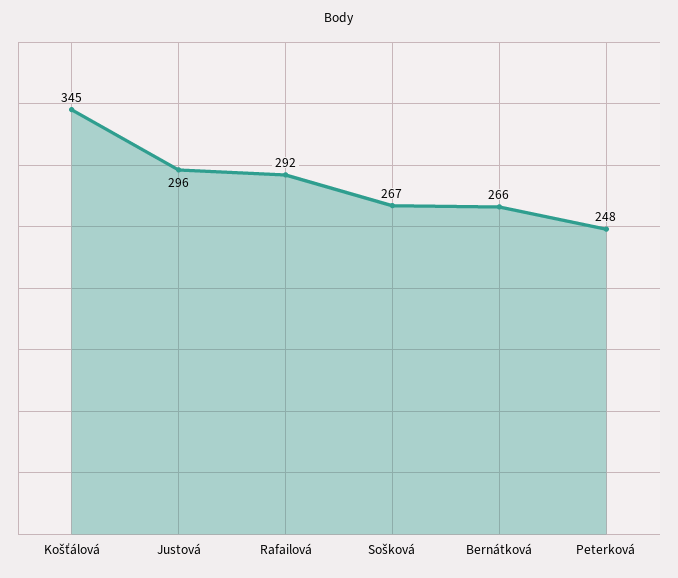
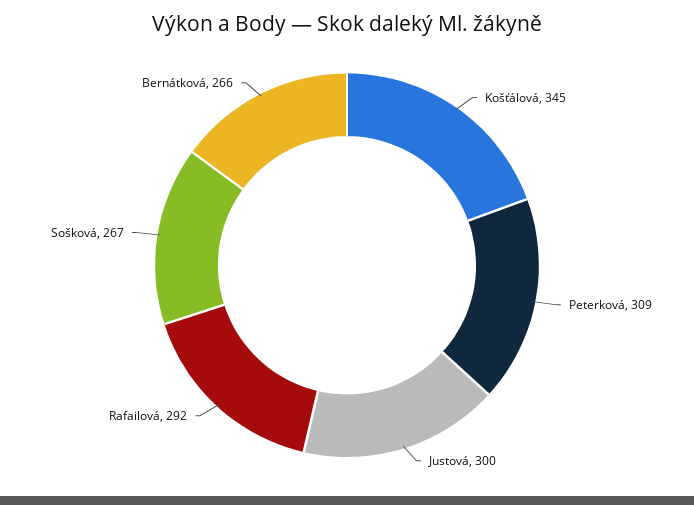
Justová: 296 -> 300
Peterková: 248 -> 309

